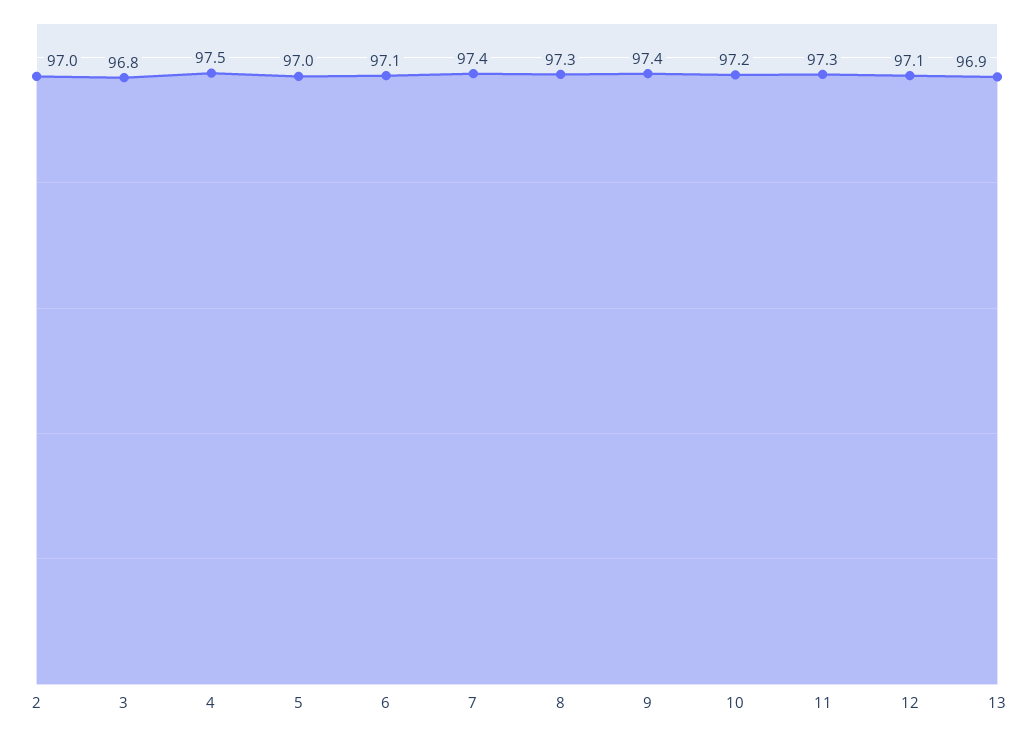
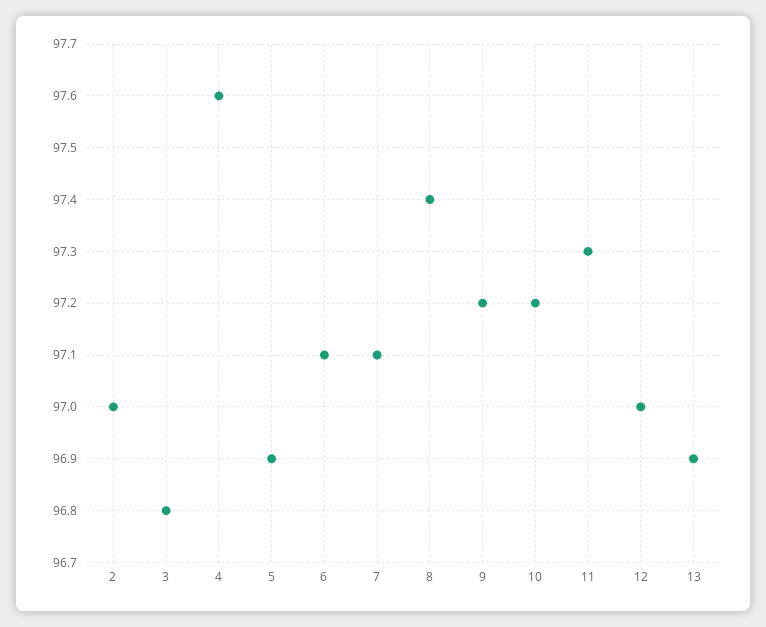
4: 97.5 -> 97.6
5: 97 -> 96.9
7: 97.4 -> 97.1
8: 97.3 -> 97.4
9: 97.4 -> 97.2
12: 97.1 -> 97

